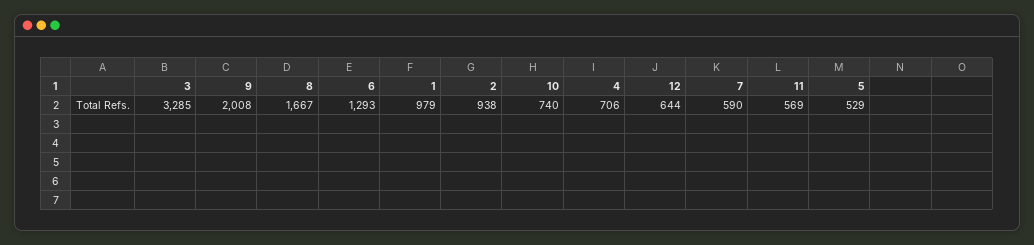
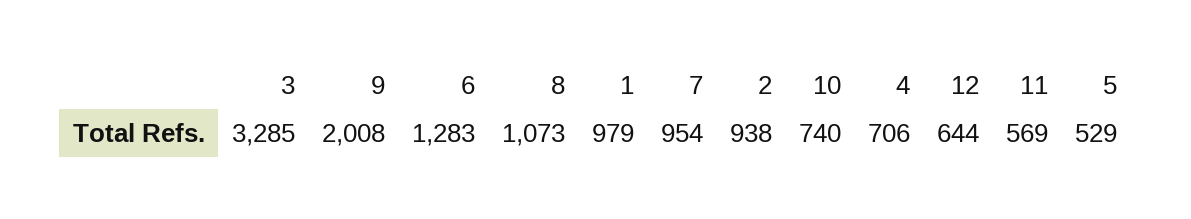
8: 1667 -> 1073
6: 1293 -> 1283
7: 590 -> 954

